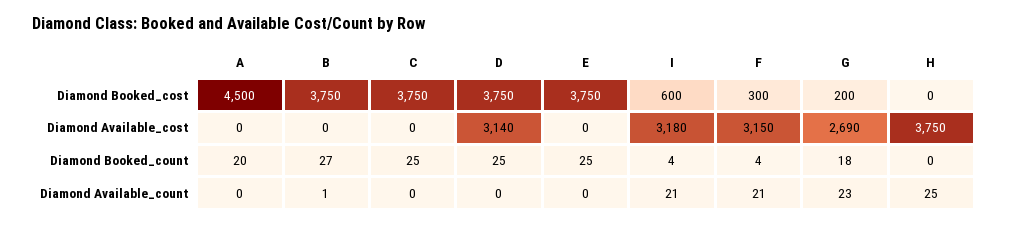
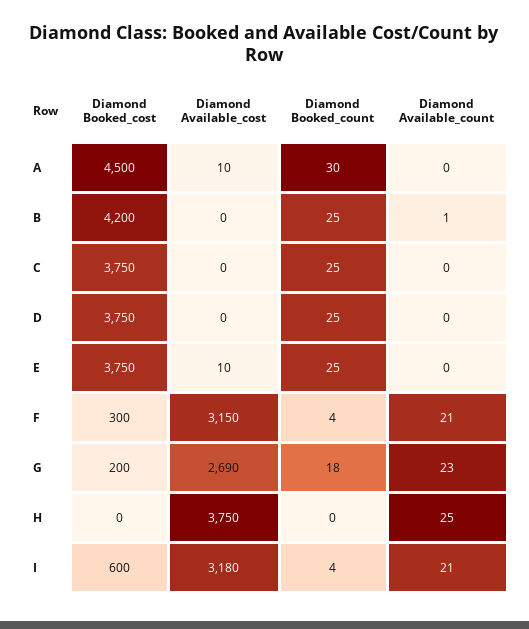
B, Diamond Booked_cost: 3750 -> 4200
A, Diamond Available_cost: 0 -> 10
D, Diamond Available_cost: 3140 -> 0
E, Diamond Available_cost: 0 -> 10
A, Diamond Booked_count: 20 -> 30
B, Diamond Booked_count: 27 -> 25

